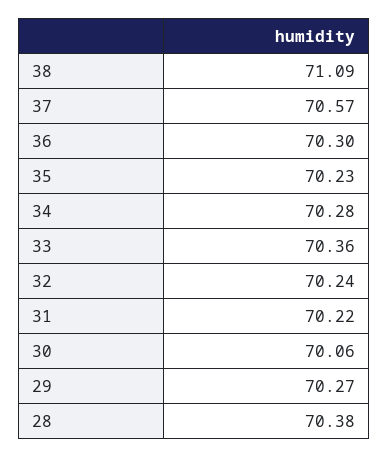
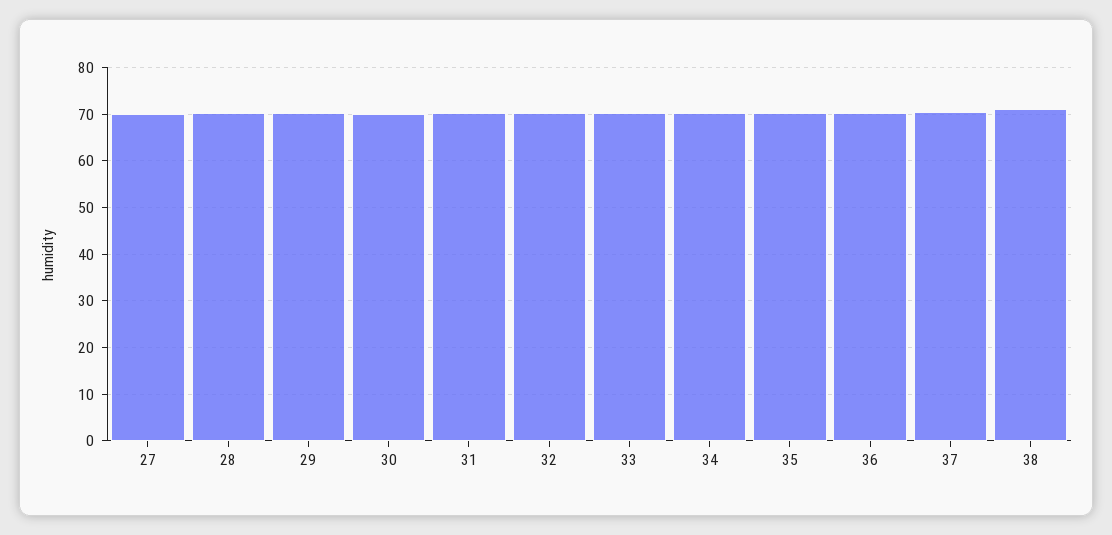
27: none -> 70

